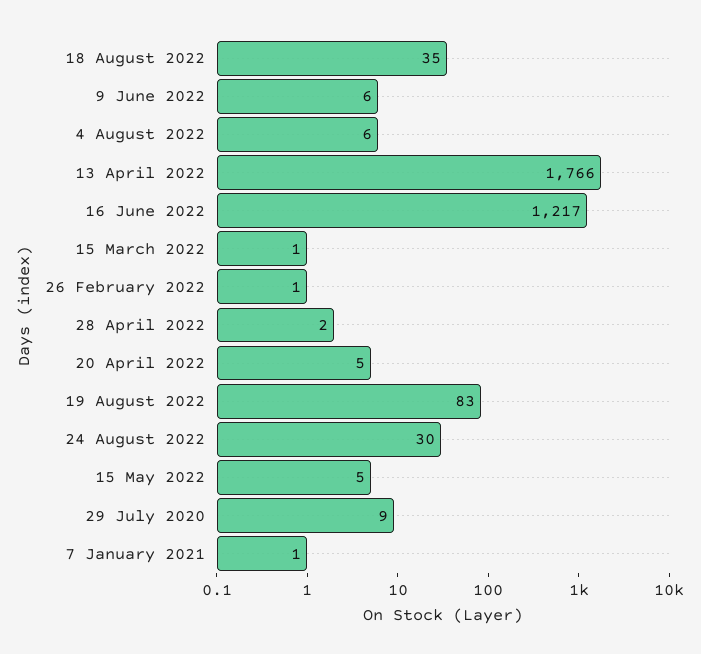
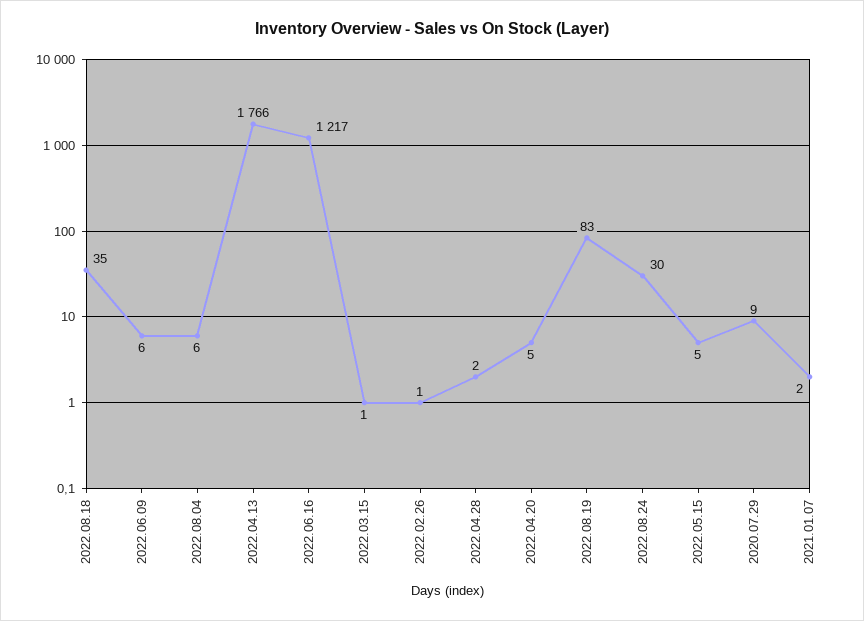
7 January 2021: 1 -> 2

